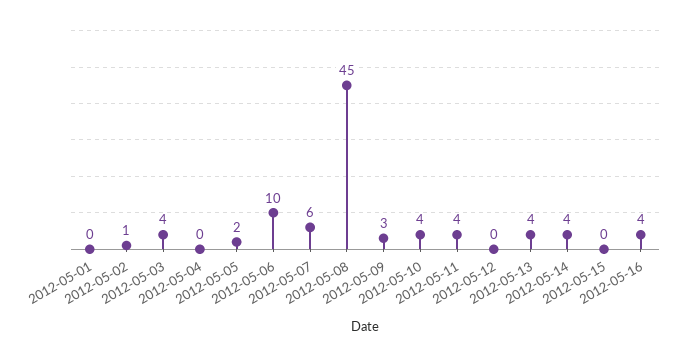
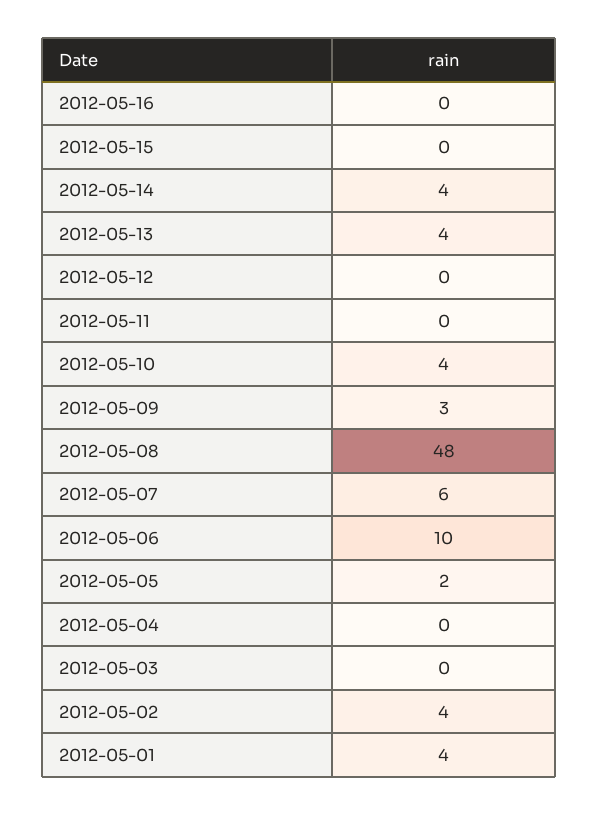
2012-05-01: 0 -> 4
2012-05-02: 1 -> 4
2012-05-03: 4 -> 0
2012-05-08: 45 -> 48
2012-05-11: 4 -> 0
2012-05-16: 4 -> 0

